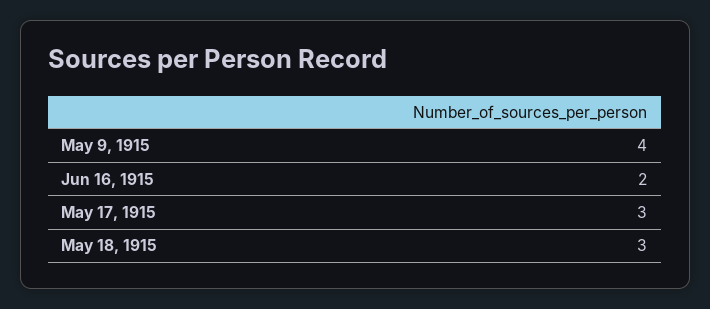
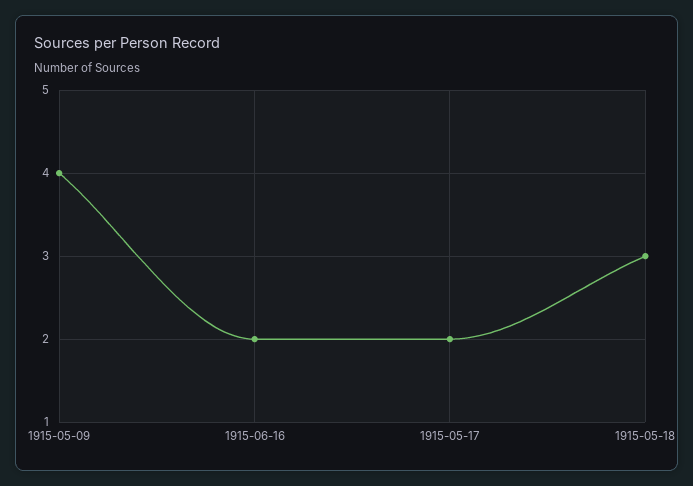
May 17, 1915: 3 -> 2

